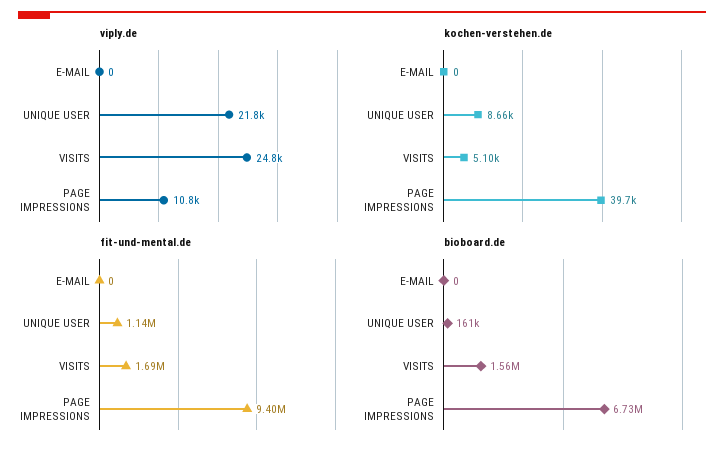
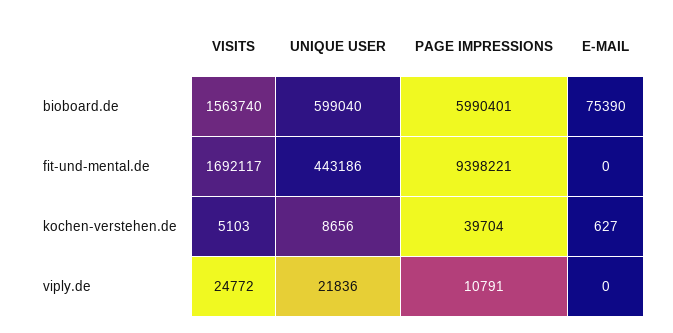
kochen-verstehen.de, E-MAIL: 0 -> 627
fit-und-mental.de, UNIQUE USER: 1140000 -> 443186
bioboard.de, E-MAIL: 0 -> 75390
bioboard.de, UNIQUE USER: 161000 -> 599040
bioboard.de, PAGE IMPRESSIONS: 6730000 -> 5990401

